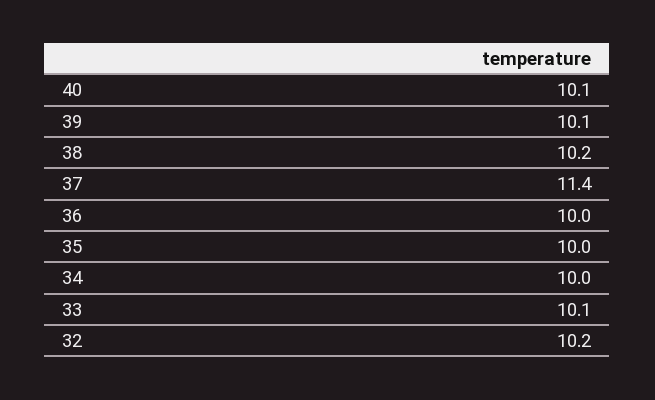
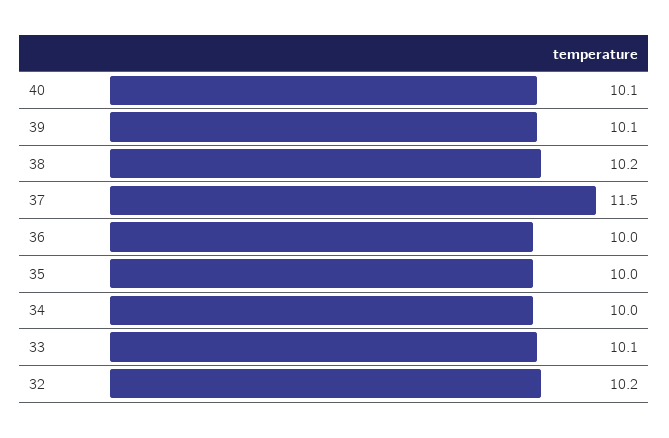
37: 11.4 -> 11.5

